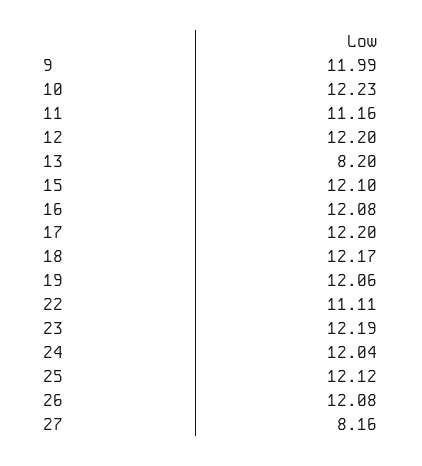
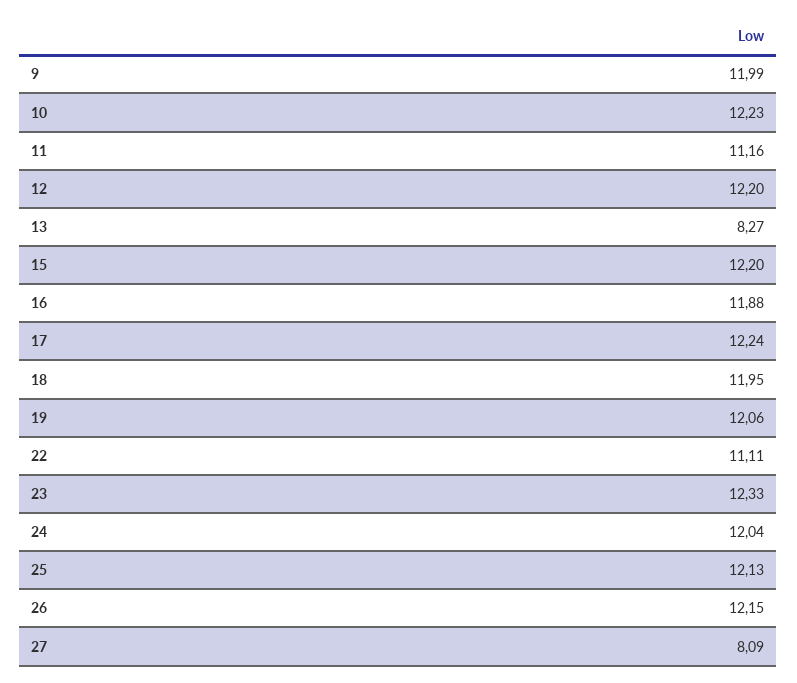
13: 8.2 -> 8.27
15: 12.1 -> 12.2
16: 12.08 -> 11.88
17: 12.2 -> 12.24
18: 12.17 -> 11.95
23: 12.19 -> 12.33
25: 12.12 -> 12.13
26: 12.08 -> 12.15
27: 8.16 -> 8.09

